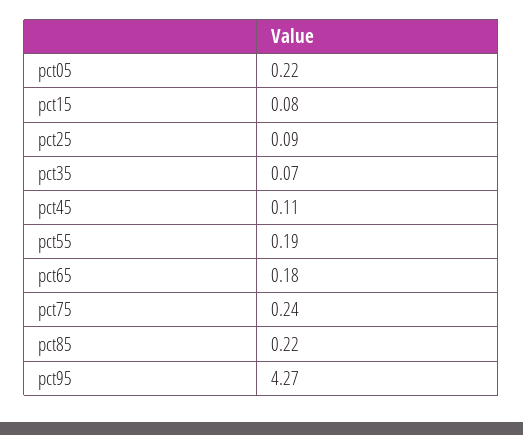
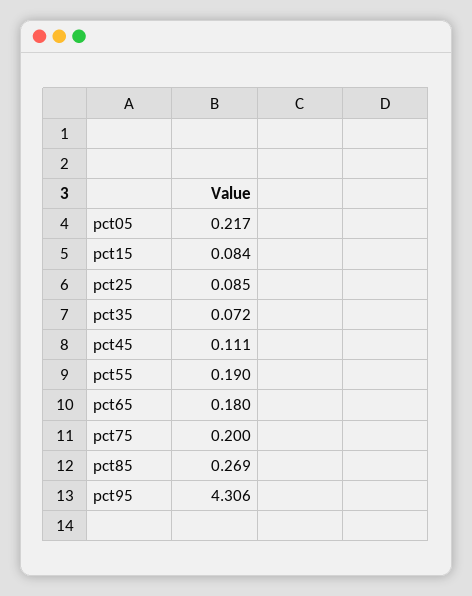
pct75: 0.24 -> 0.2
pct85: 0.22 -> 0.269
pct95: 4.27 -> 4.306

